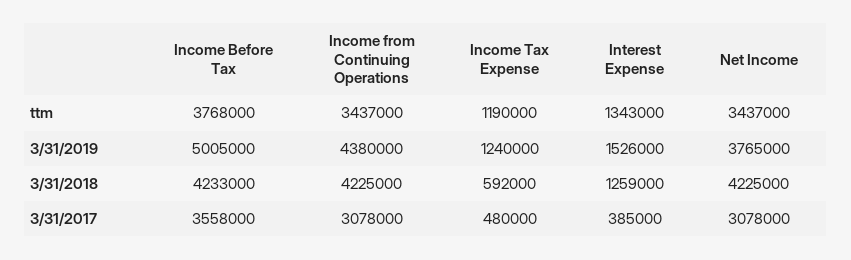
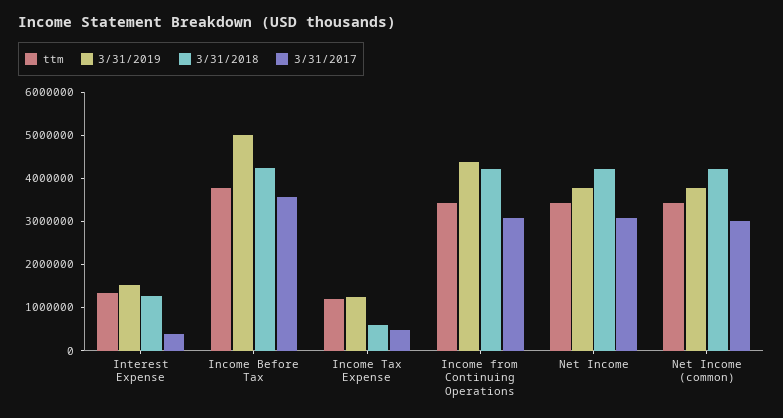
ttm, Net Income (common): none -> 3400000
3/31/2019, Net Income (common): none -> 3800000
3/31/2018, Net Income (common): none -> 4200000
3/31/2017, Net Income (common): none -> 3000000

